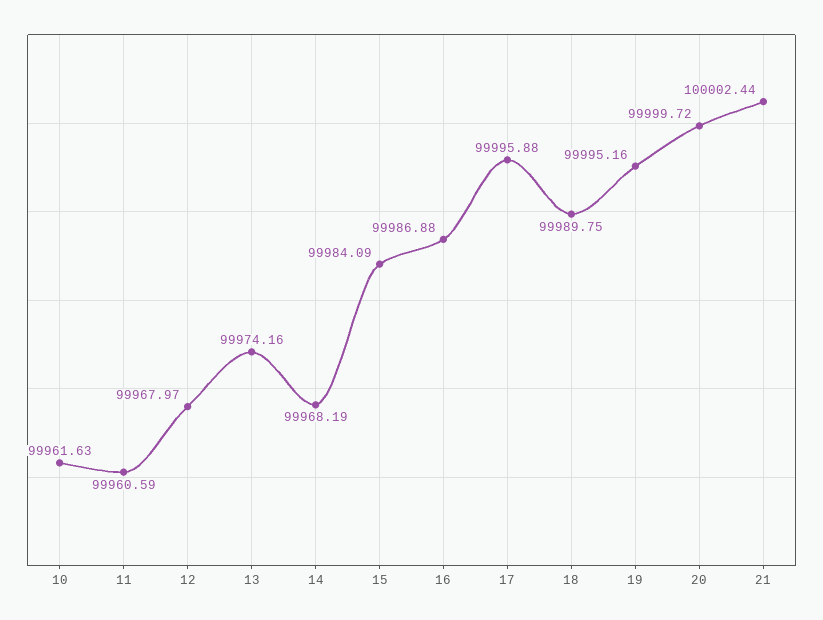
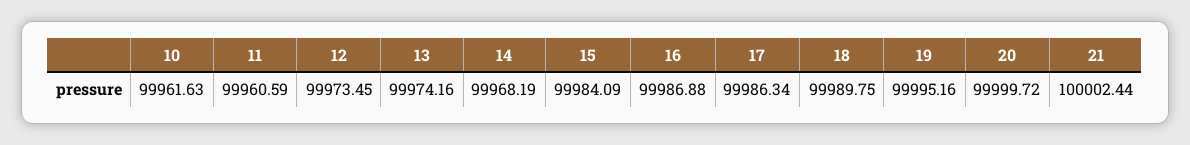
12: 99967.97 -> 99973.45
17: 99995.88 -> 99986.34

